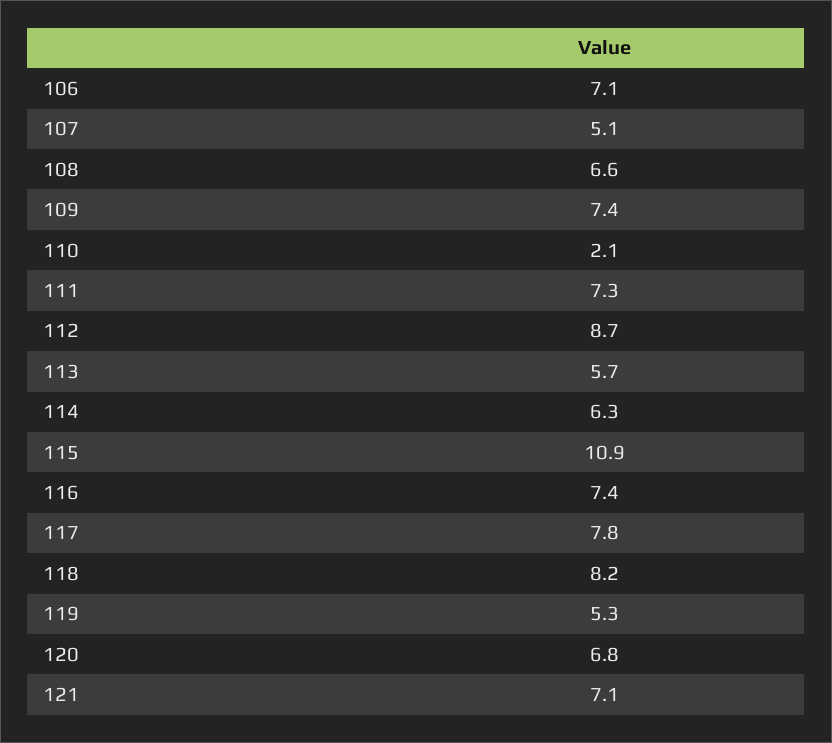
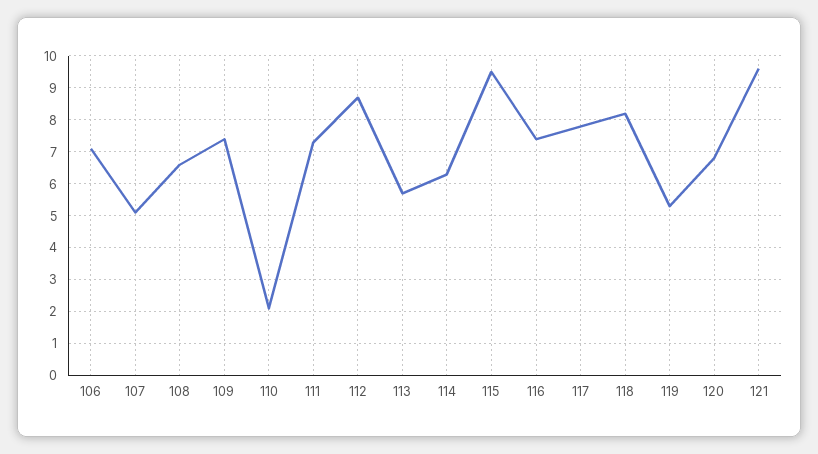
115: 10.9 -> 9.5
121: 7.1 -> 9.5

